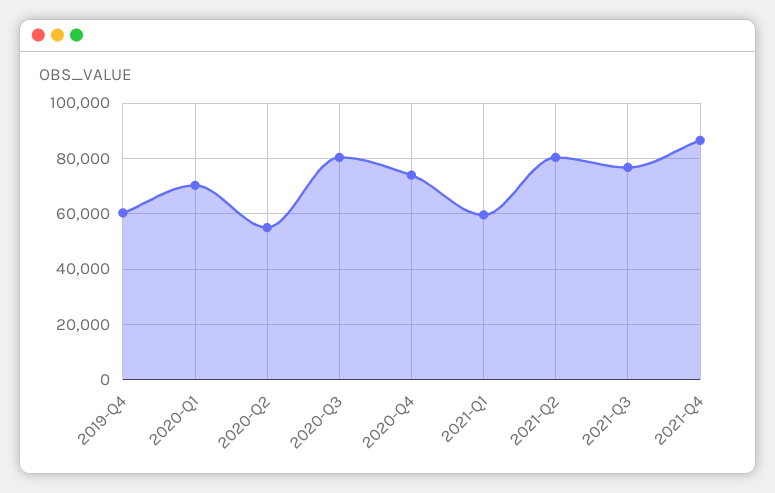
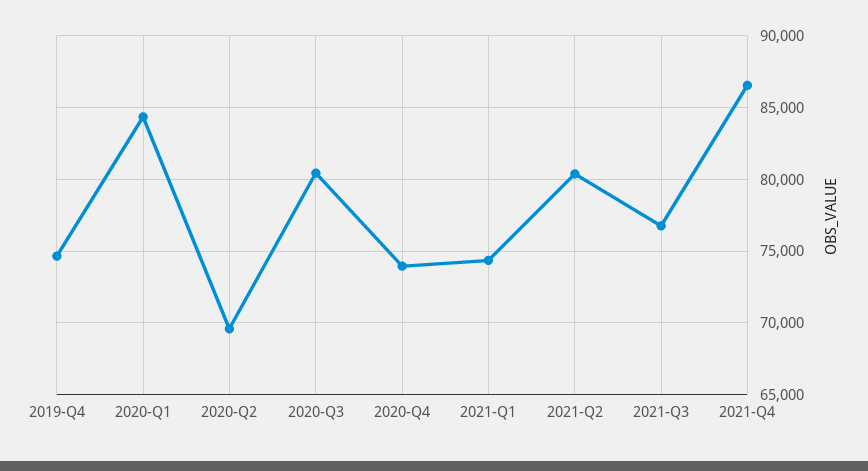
2019-Q4: 60000 -> 74500
2020-Q1: 70000 -> 84500
2020-Q2: 55000 -> 69500
2021-Q1: 60000 -> 74500

